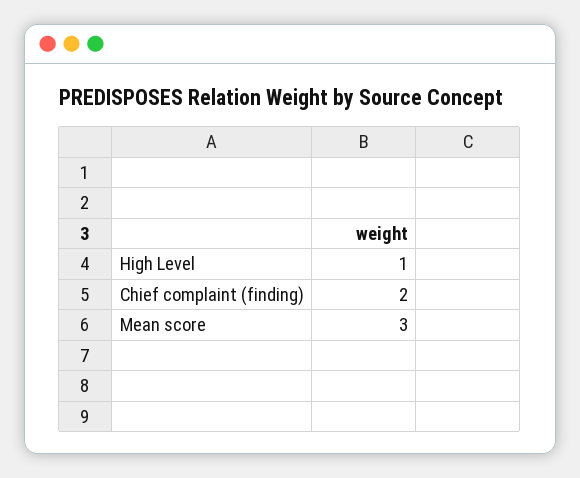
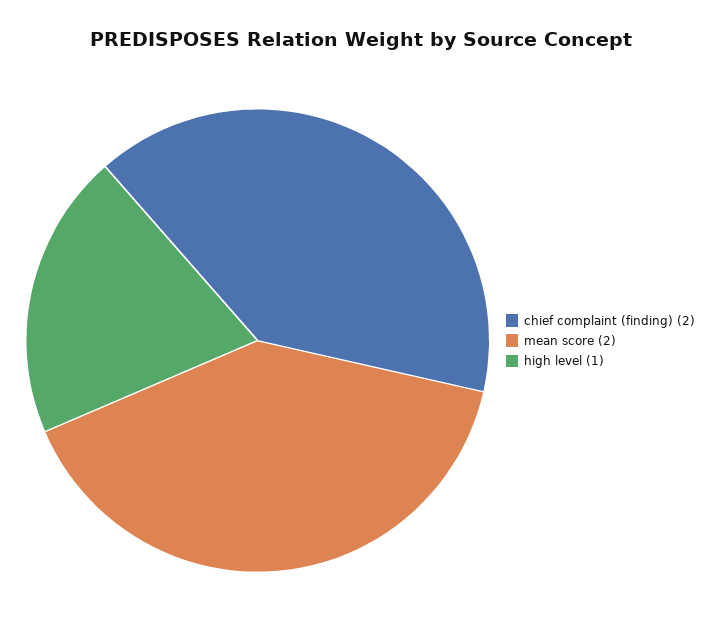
Mean score: 3 -> 2

